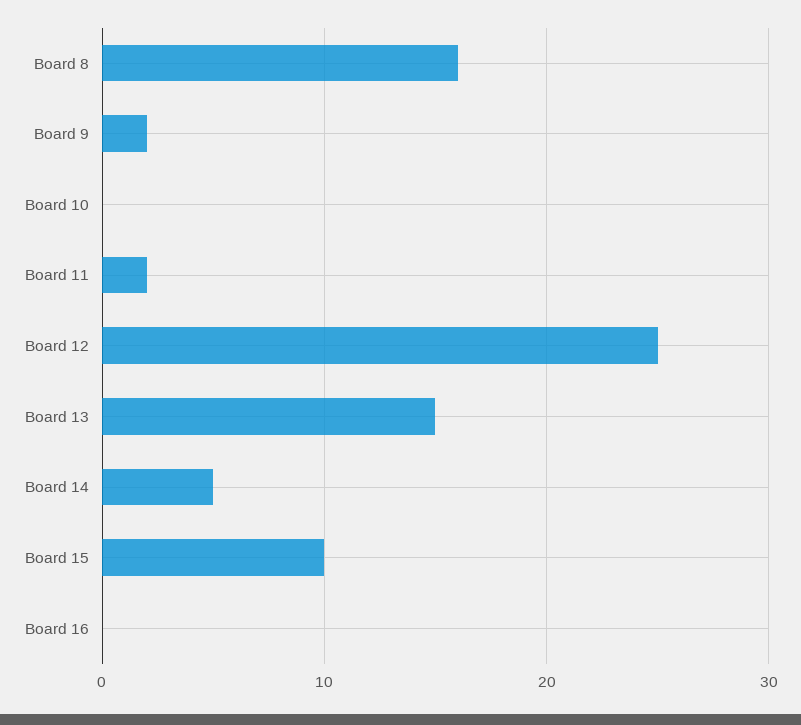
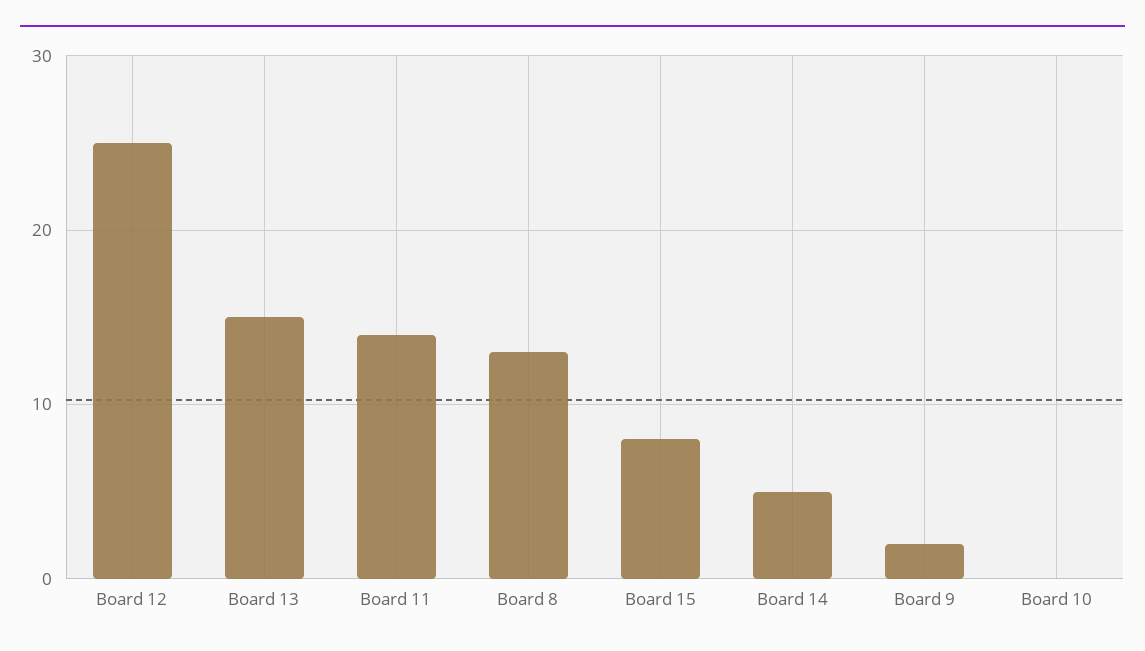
Board 8: 16 -> 13
Board 11: 2 -> 14
Board 15: 10 -> 8
Board 16: 0 -> none

